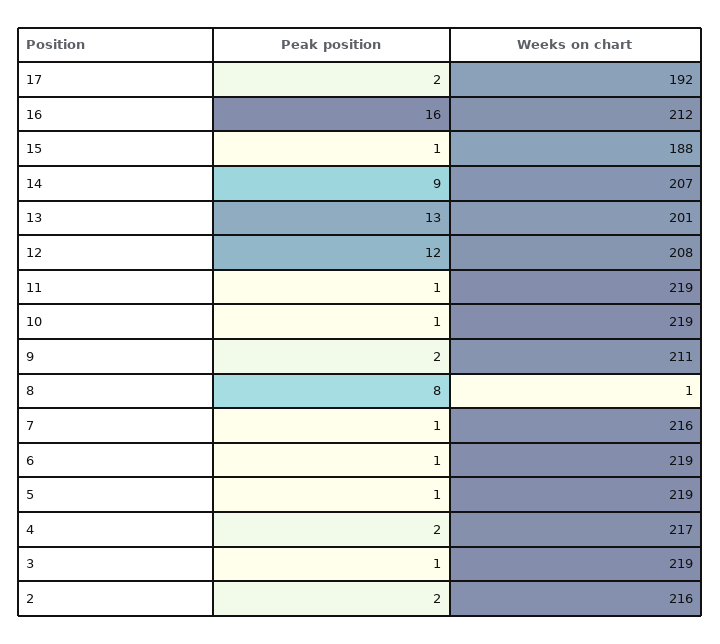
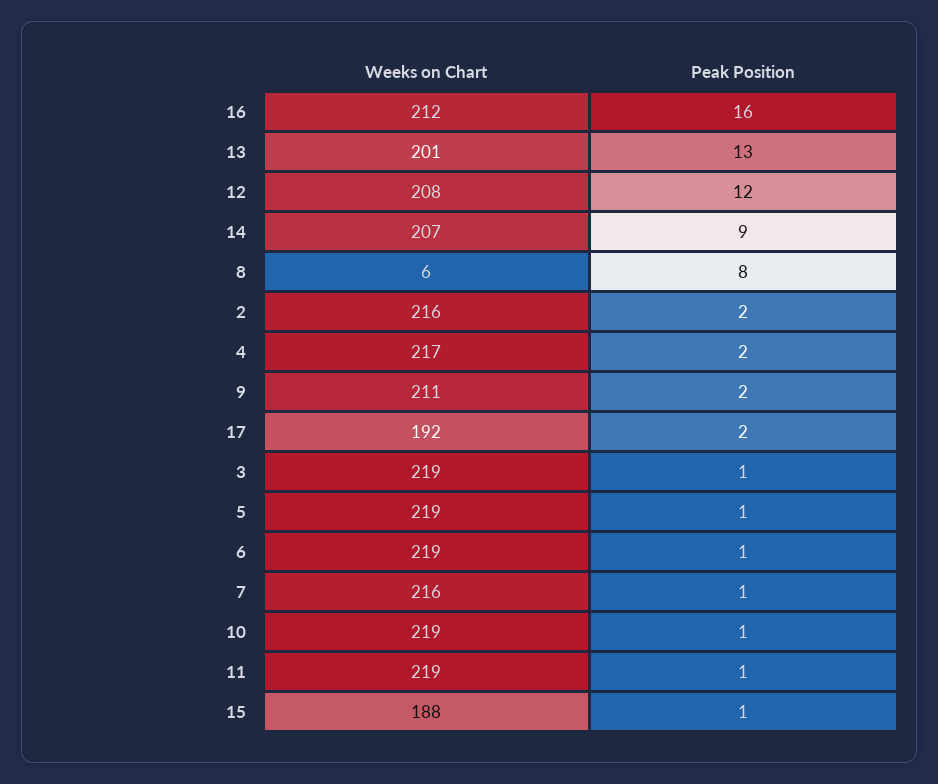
Weeks on chart, 8: 1 -> 6

